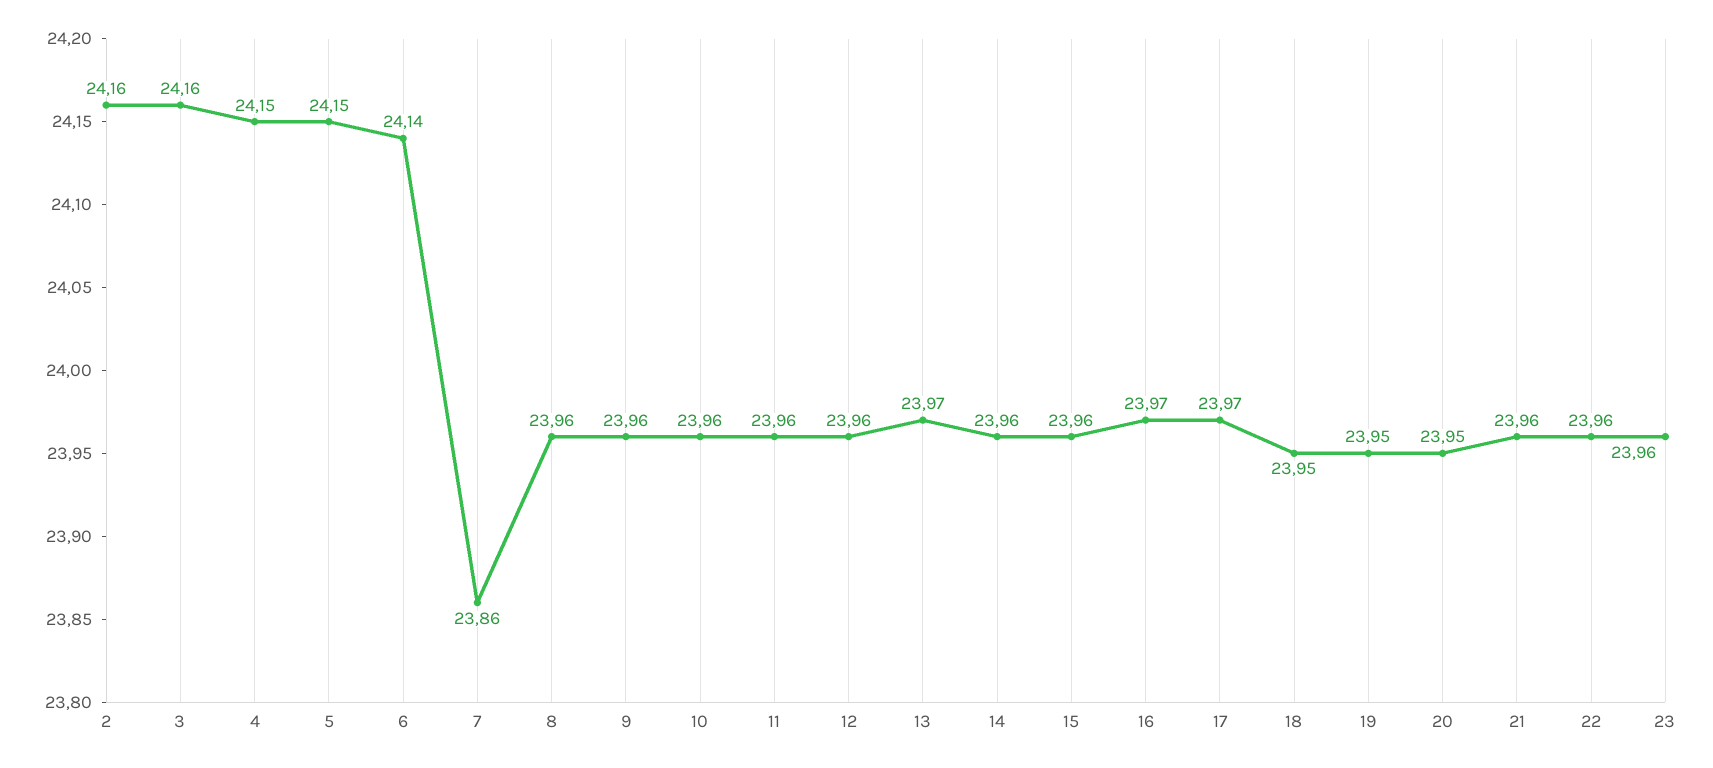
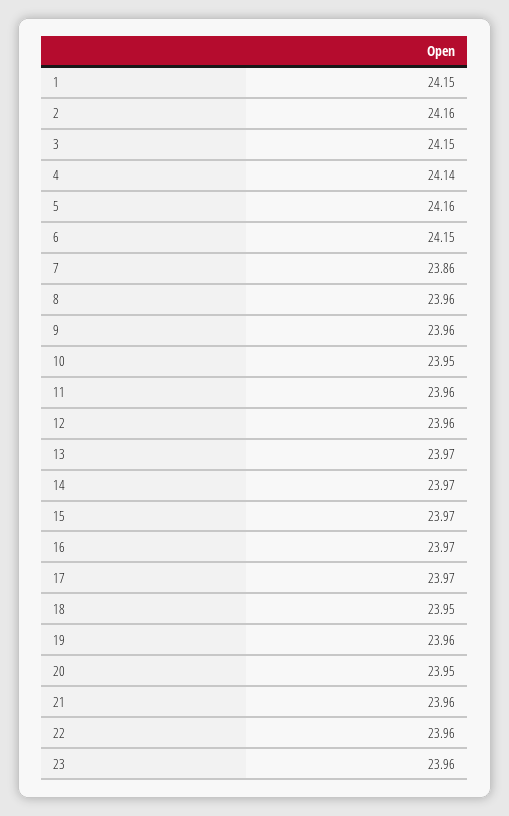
3: 24.16 -> 24.15
4: 24.15 -> 24.14
5: 24.15 -> 24.16
6: 24.14 -> 24.15
10: 23.96 -> 23.95
14: 23.96 -> 23.97
15: 23.96 -> 23.97
19: 23.95 -> 23.96
1: none -> 24.15

